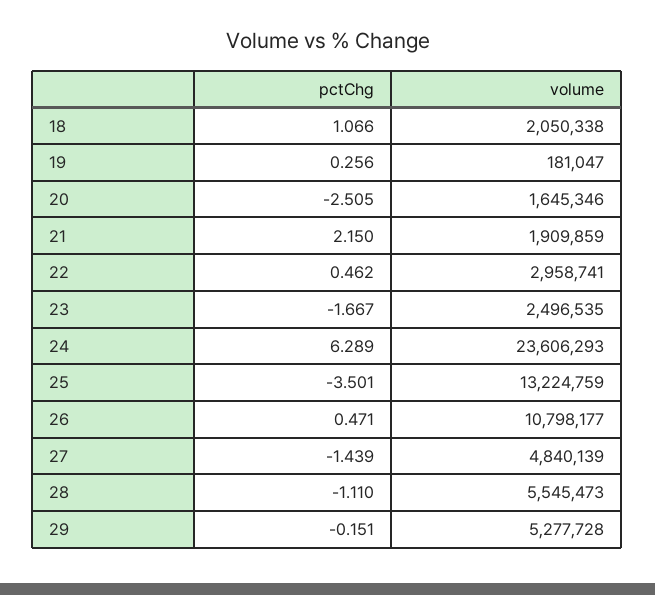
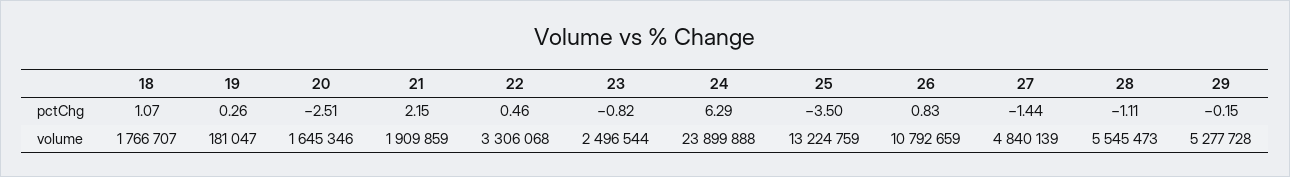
volume, 18: 2050338 -> 1766707
volume, 22: 2958741 -> 3306068
pctChg, 23: -1.667 -> -0.82
volume, 23: 2496535 -> 2496544
volume, 24: 23606293 -> 23899888
pctChg, 26: 0.471 -> 0.83
volume, 26: 10798177 -> 10792659

